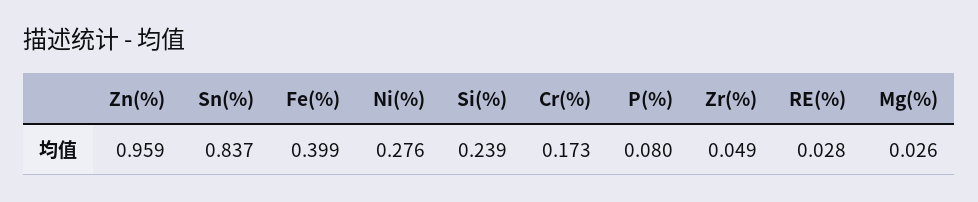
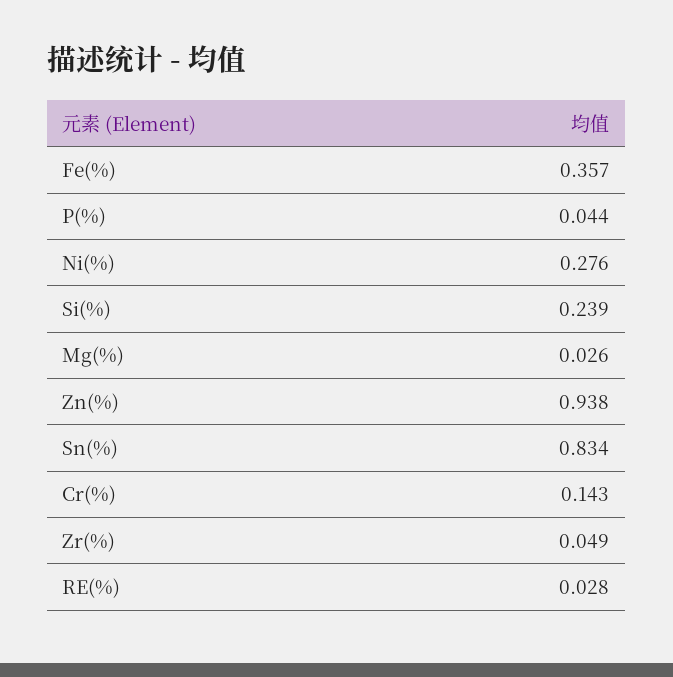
Zn(%): 0.959 -> 0.938
Sn(%): 0.837 -> 0.834
Fe(%): 0.399 -> 0.357
Cr(%): 0.173 -> 0.143
P(%): 0.08 -> 0.044

